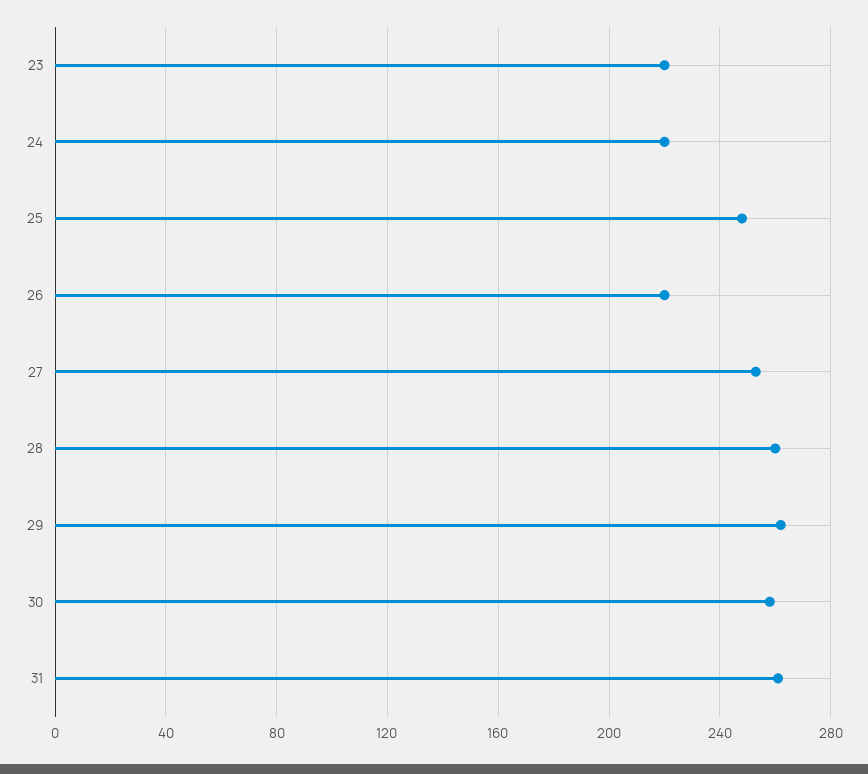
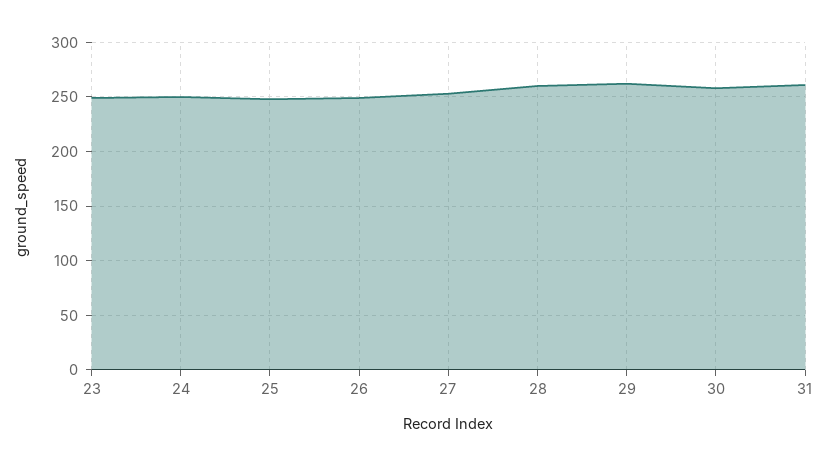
23: 220 -> 250
24: 220 -> 250
26: 220 -> 250

